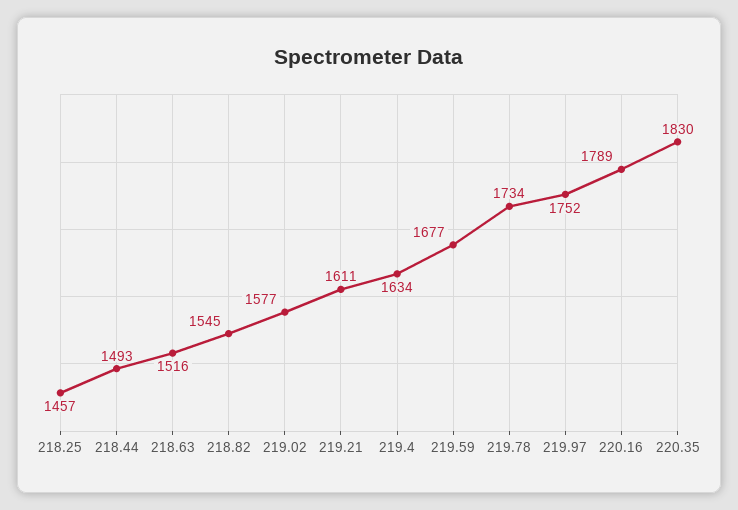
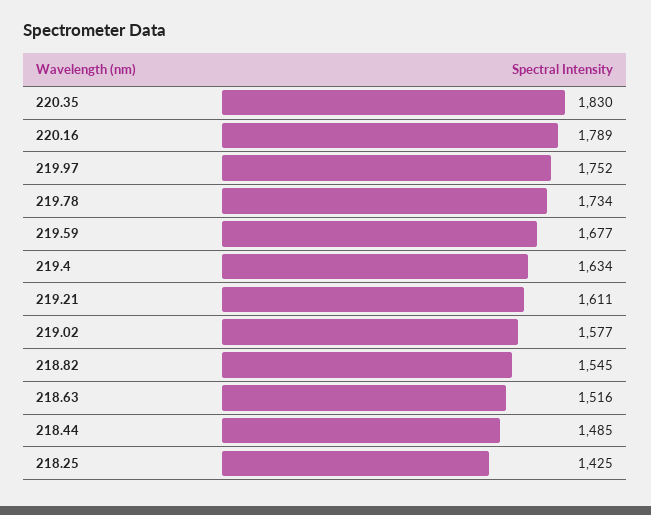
218.25: 1457 -> 1425
218.44: 1493 -> 1485

